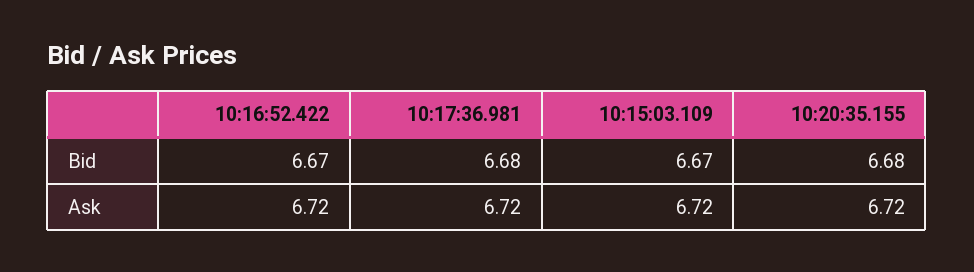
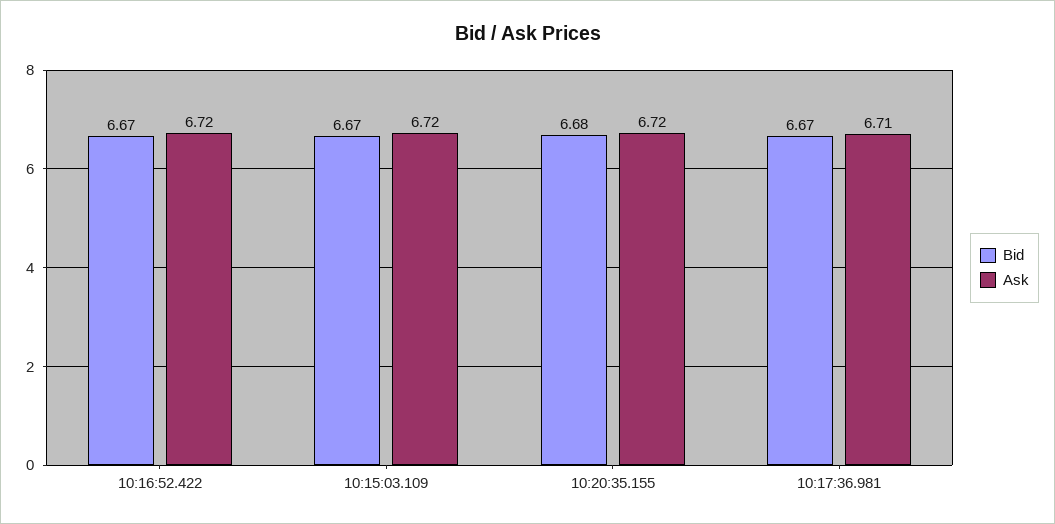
Bid, 10:17:36.981: 6.68 -> 6.67
Ask, 10:17:36.981: 6.72 -> 6.71

